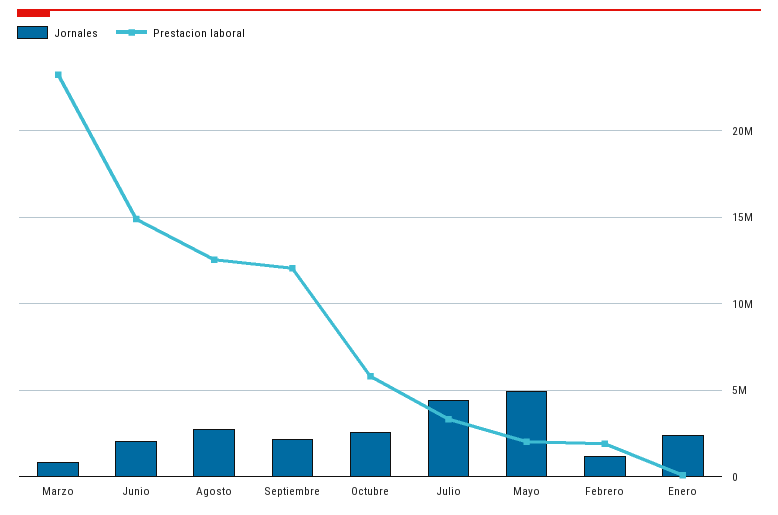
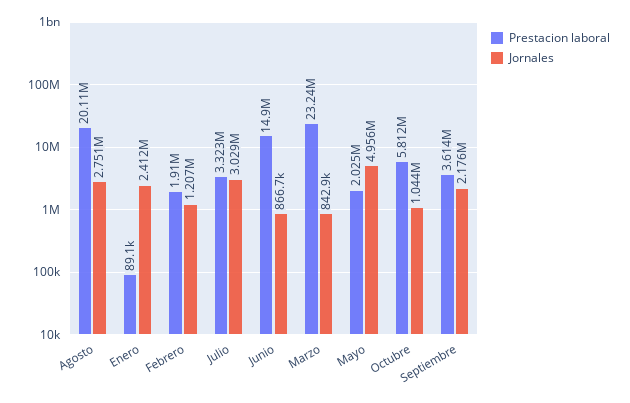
Jornales, Junio: 2000000 -> 866700
Prestacion laboral, Agosto: 12500000 -> 20110000
Prestacion laboral, Septiembre: 12000000 -> 3614000
Jornales, Octubre: 2500000 -> 1044000
Jornales, Julio: 4500000 -> 3029000

